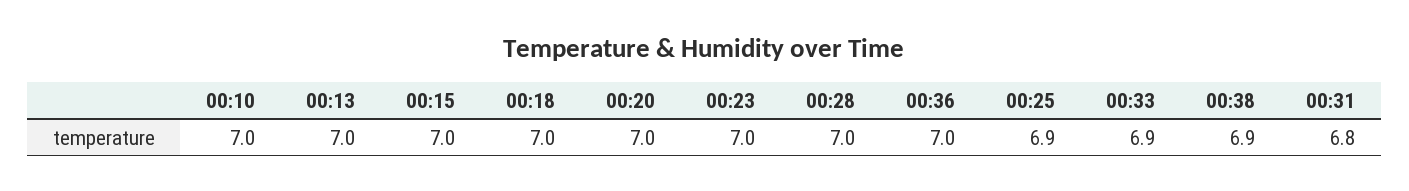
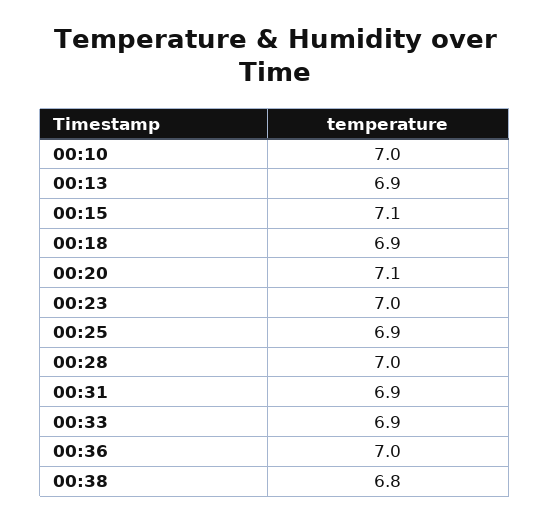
00:13: 7 -> 6.9
00:15: 7 -> 7.1
00:18: 7 -> 6.9
00:20: 7 -> 7.1
00:38: 6.9 -> 6.8
00:31: 6.8 -> 6.9

